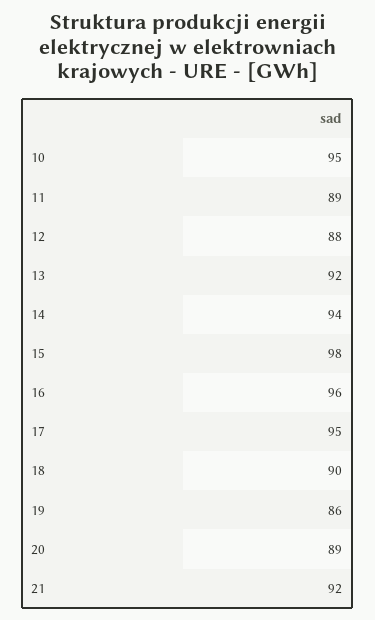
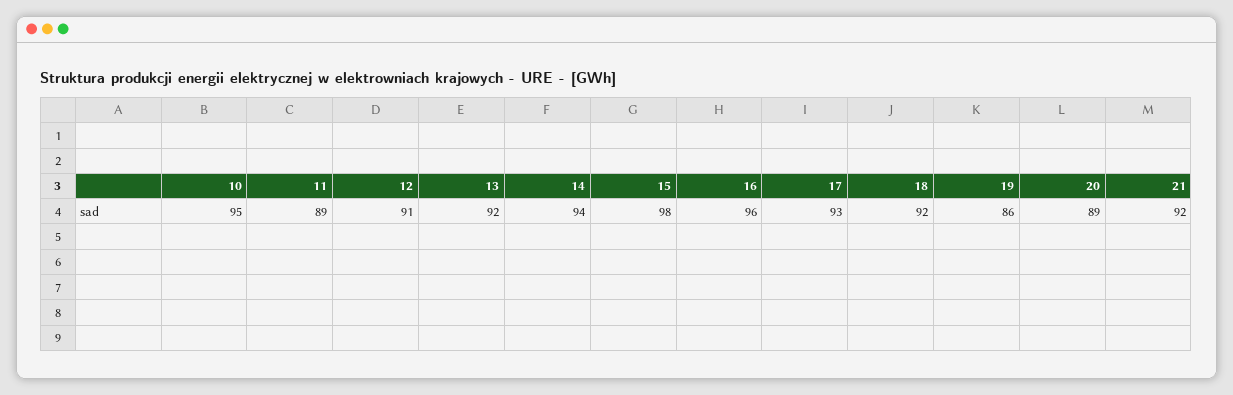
12: 88 -> 91
17: 95 -> 93
18: 90 -> 92

